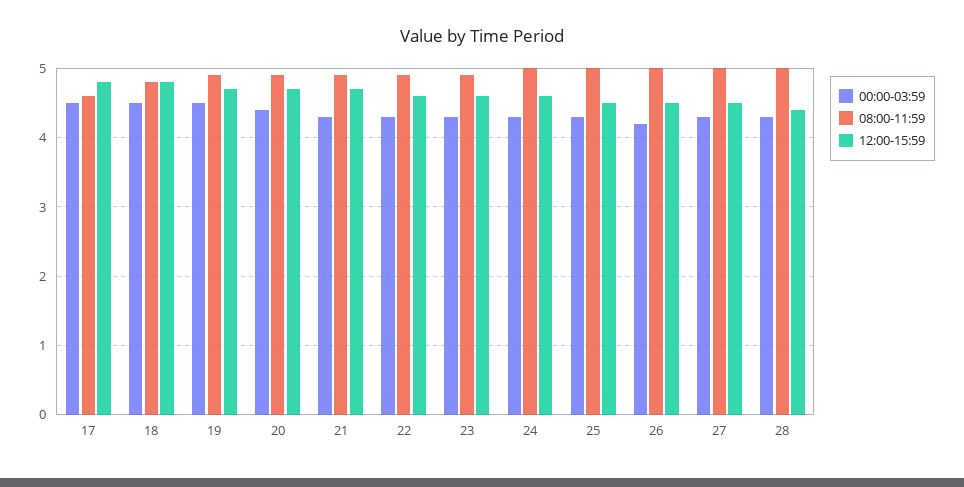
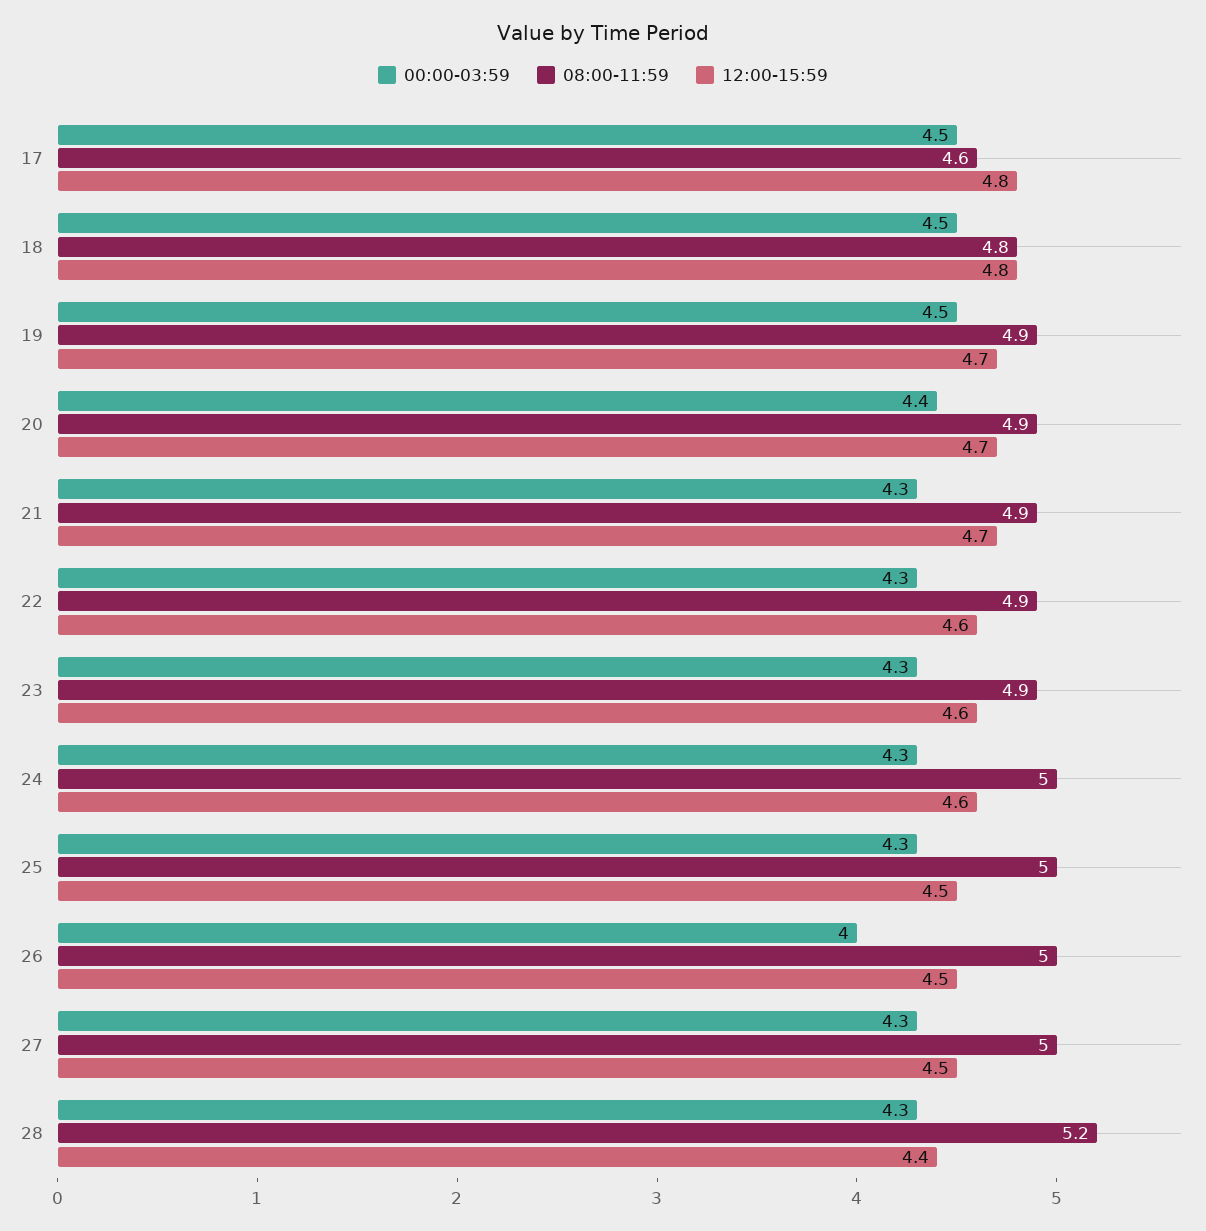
00:00-03:59, 26: 4.2 -> 4
08:00-11:59, 28: 5 -> 5.2

